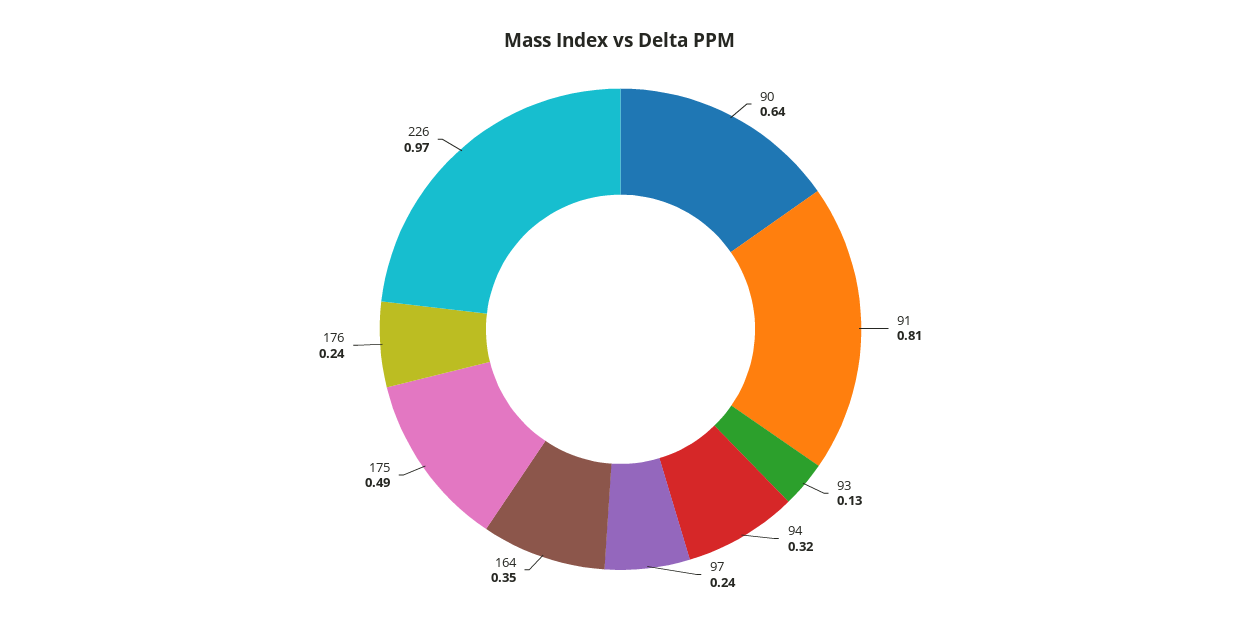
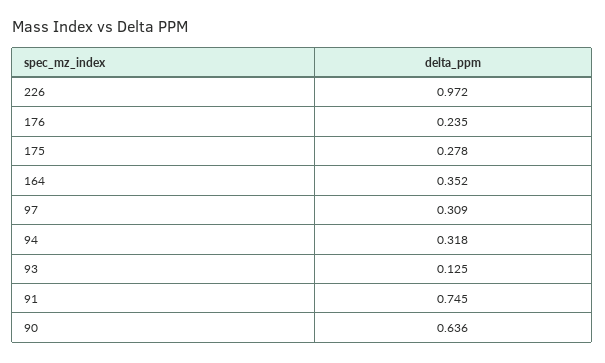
91: 0.81 -> 0.745
97: 0.24 -> 0.309
175: 0.49 -> 0.278

